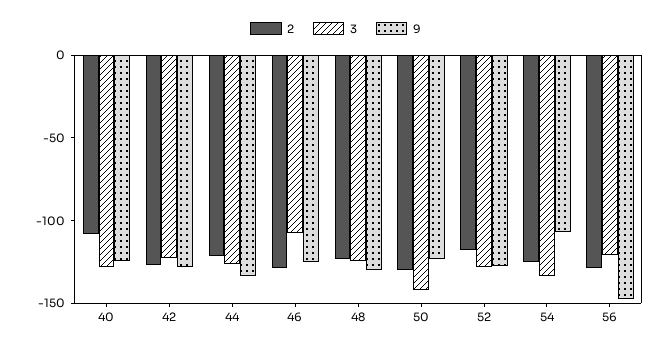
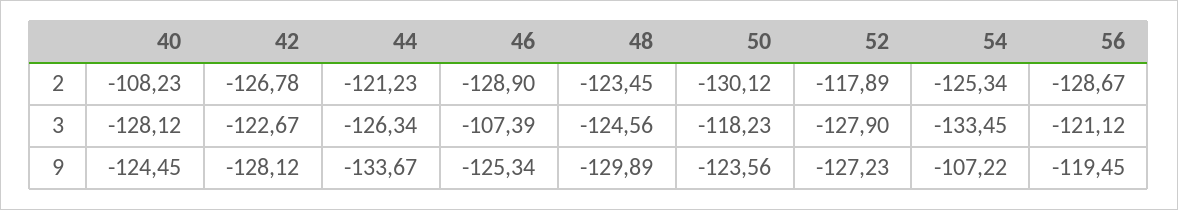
3, 50: -140 -> -118.23
9, 56: -150 -> -119.45

